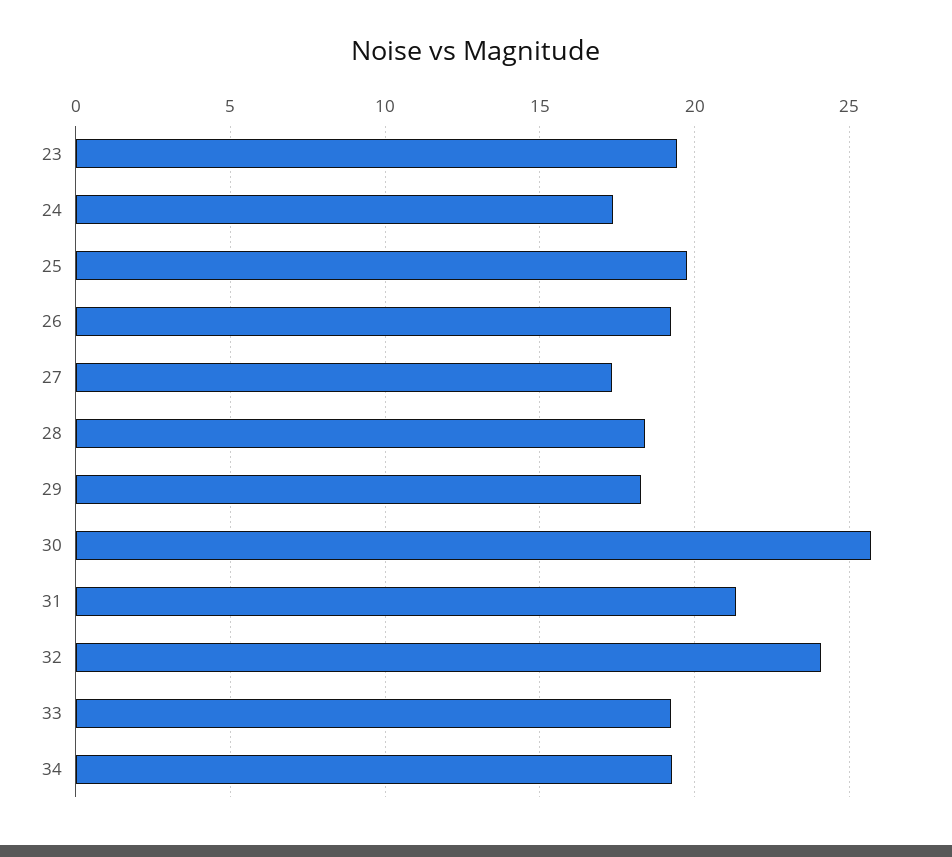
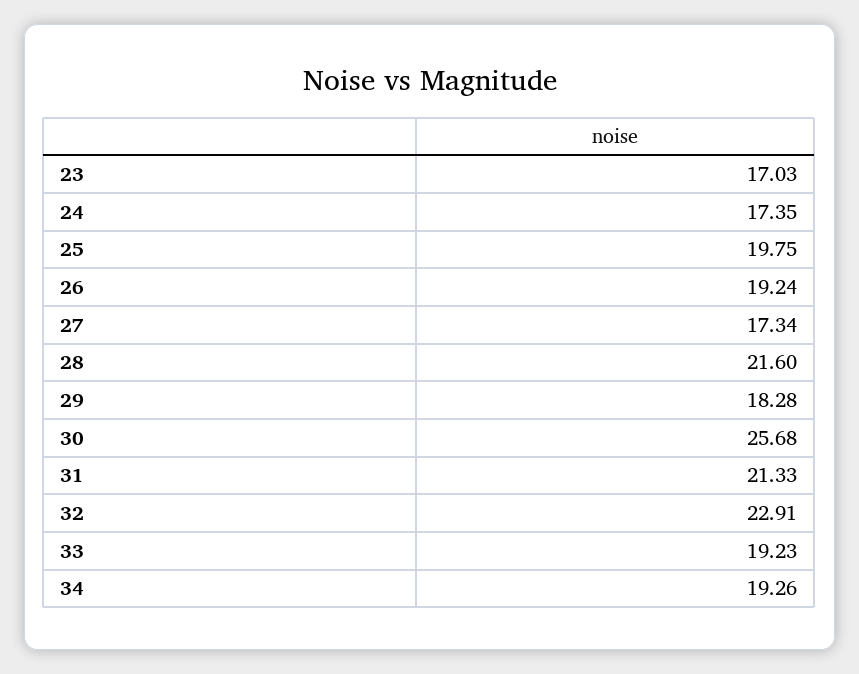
23: 19.5 -> 17.03
28: 18.5 -> 21.6
32: 24 -> 22.91

